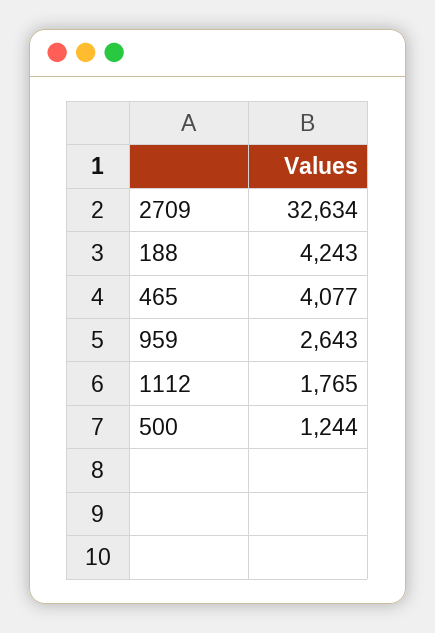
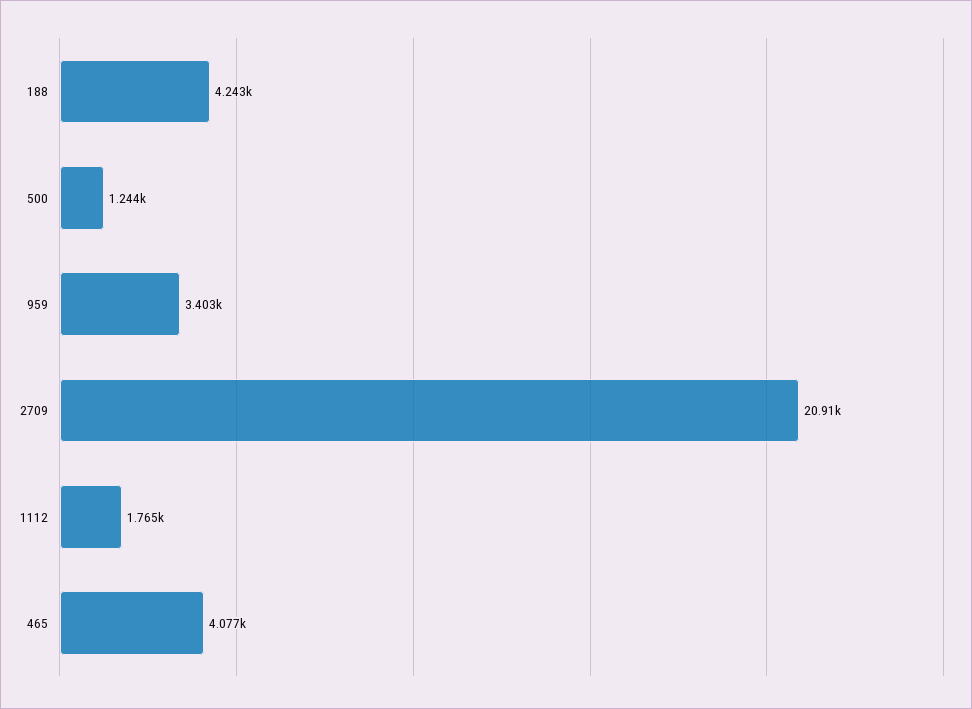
2709: 32634 -> 20910
959: 2643 -> 3403

